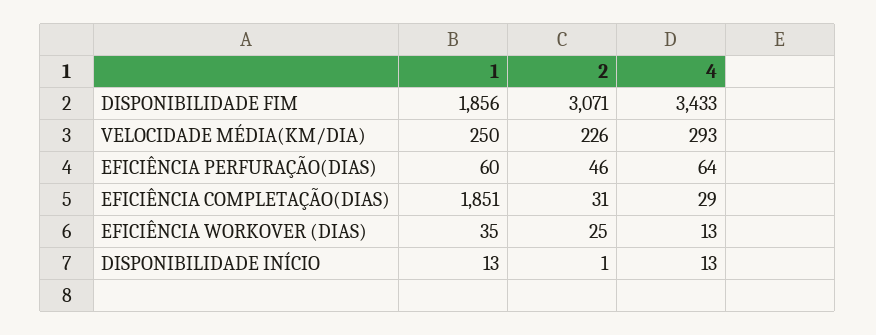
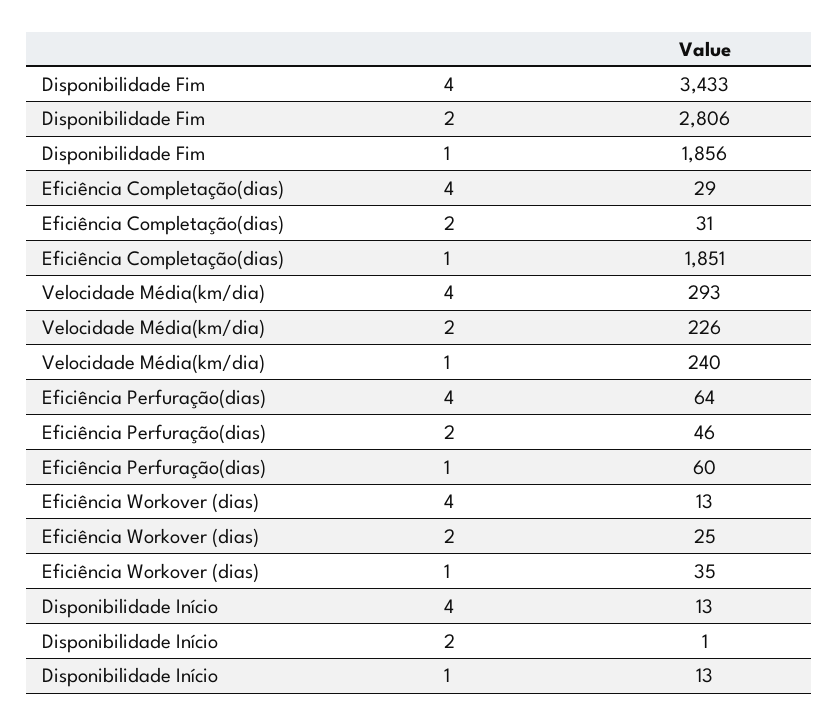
2, DISPONIBILIDADE FIM: 3071 -> 2806
1, VELOCIDADE MÉDIA(KM/DIA): 250 -> 240

